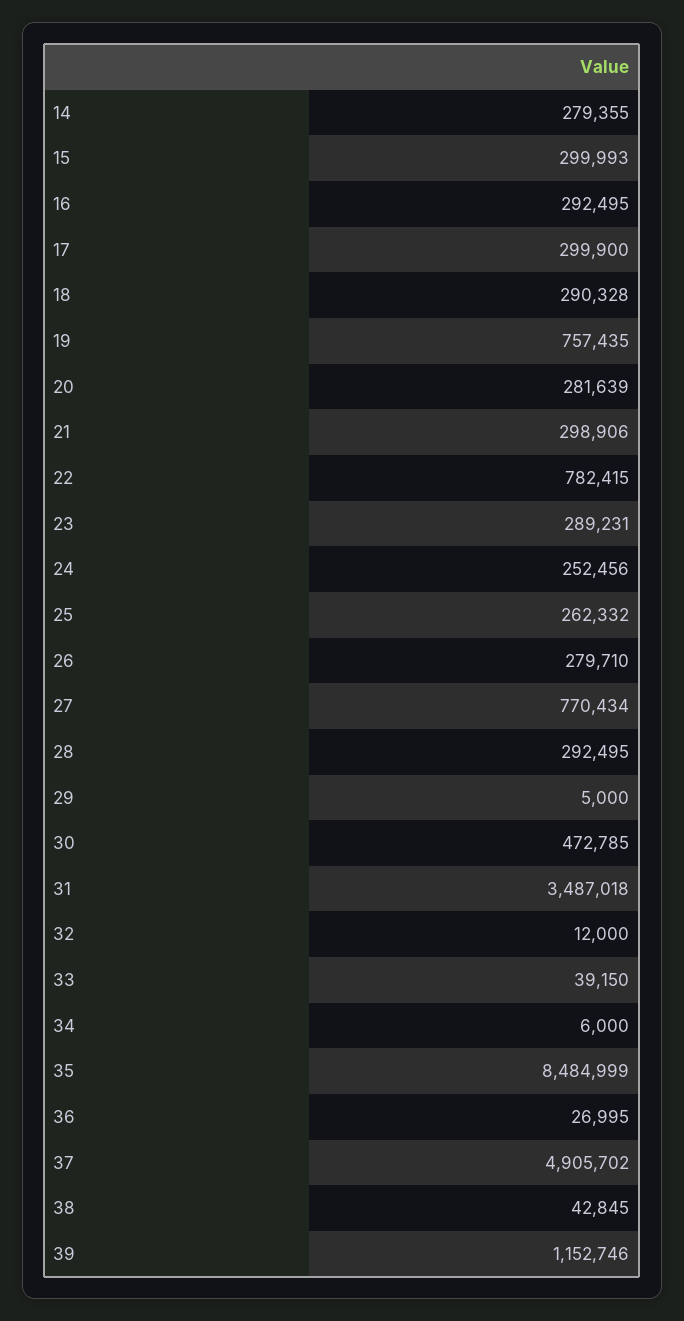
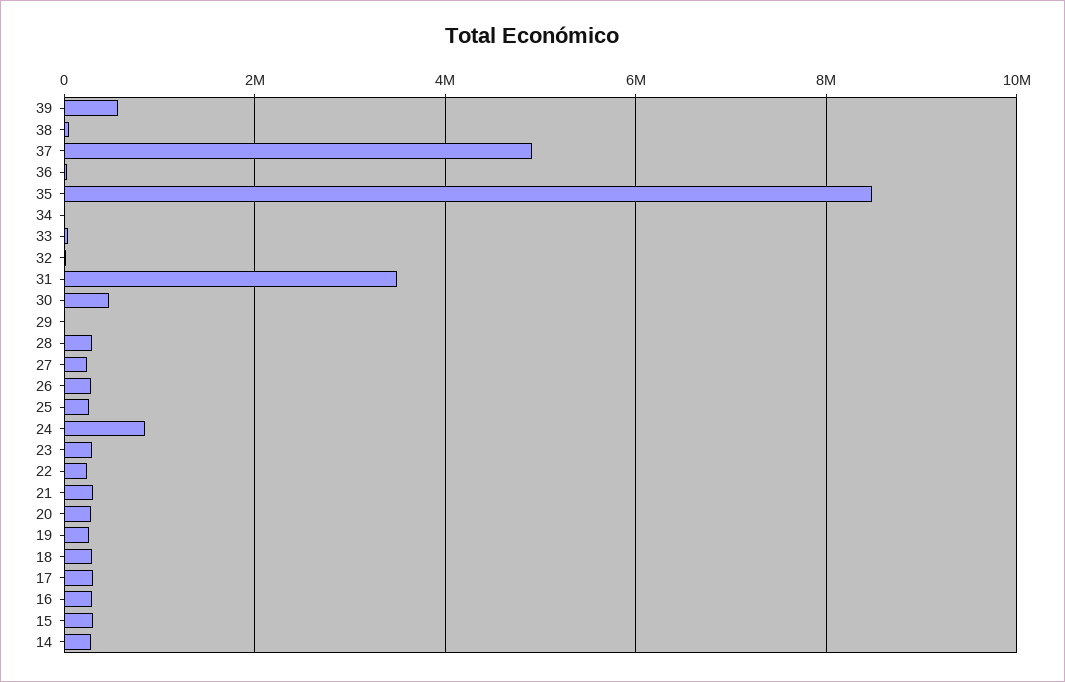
19: 757435 -> 200000
22: 782415 -> 200000
24: 252456 -> 800000
27: 770434 -> 200000
39: 1152746 -> 600000

